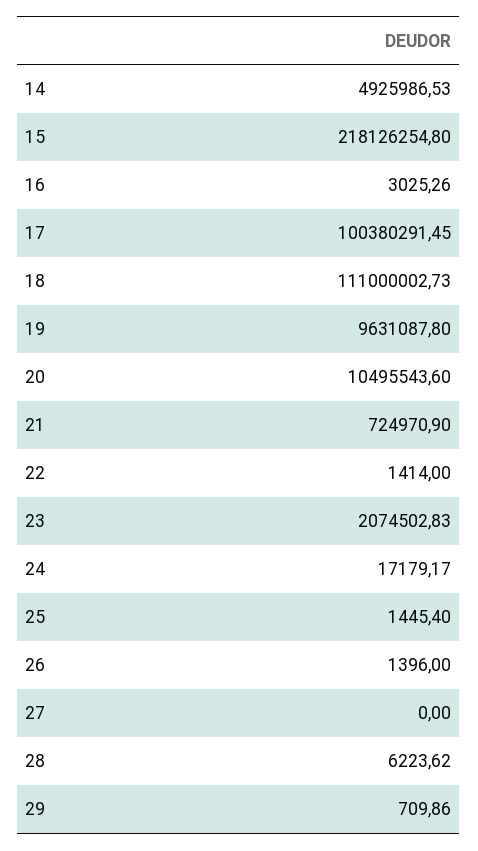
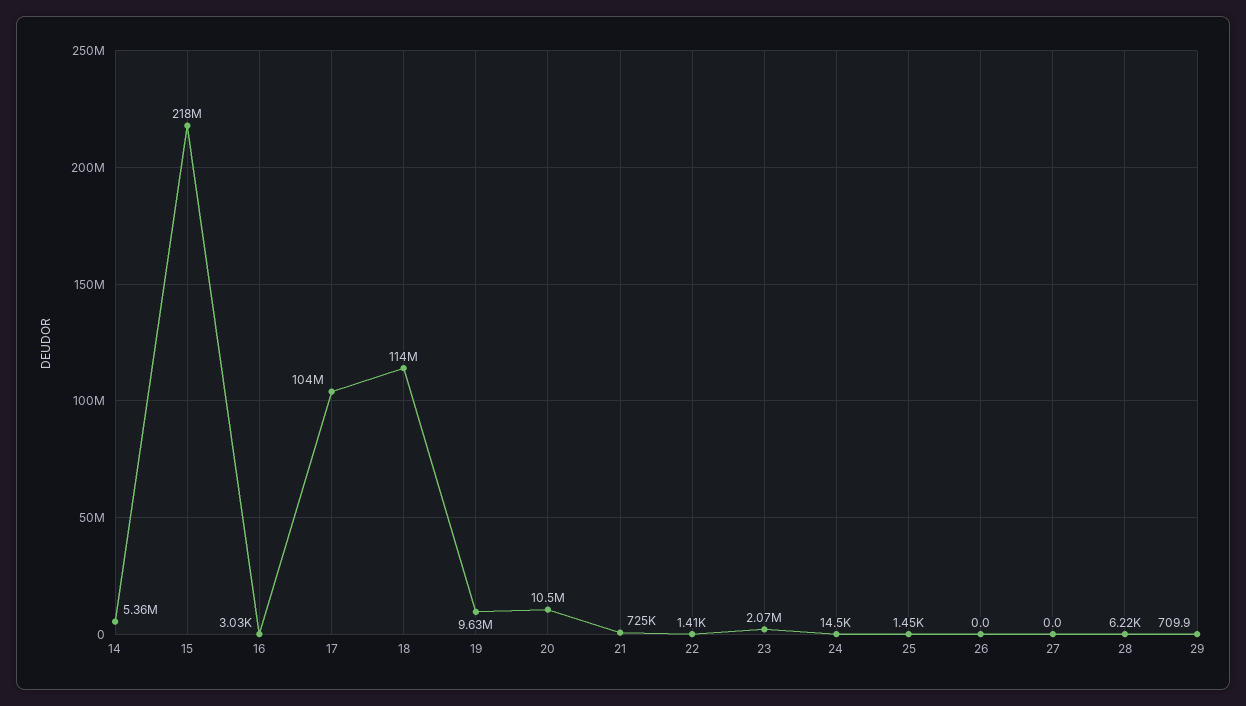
14: 4925986.53 -> 5360000
17: 100380291.45 -> 104000000
18: 111000002.73 -> 114000000
24: 17179.17 -> 14500
26: 1396 -> 0

